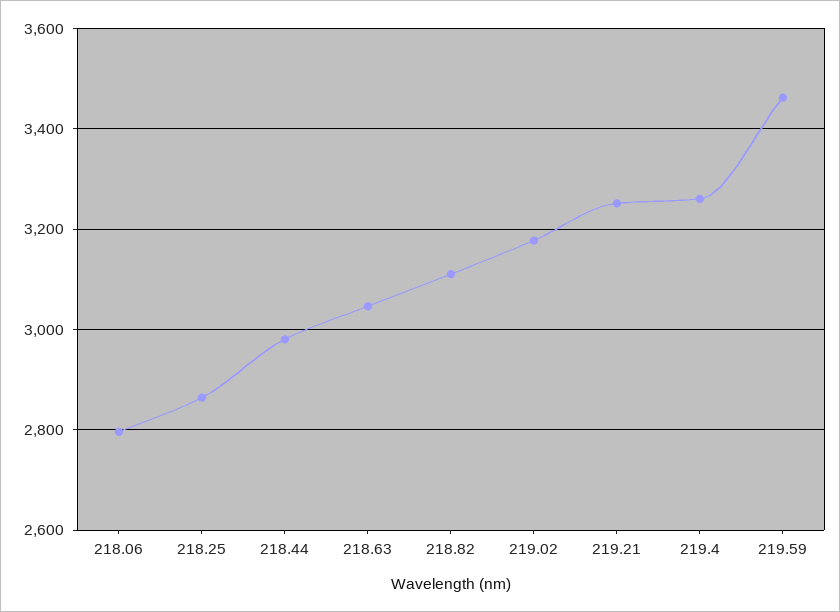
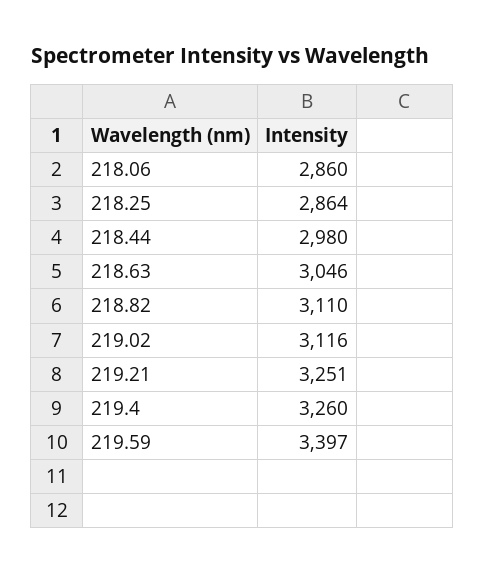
218.06: 2800 -> 2860
219.02: 3180 -> 3116
219.59: 3460 -> 3397

